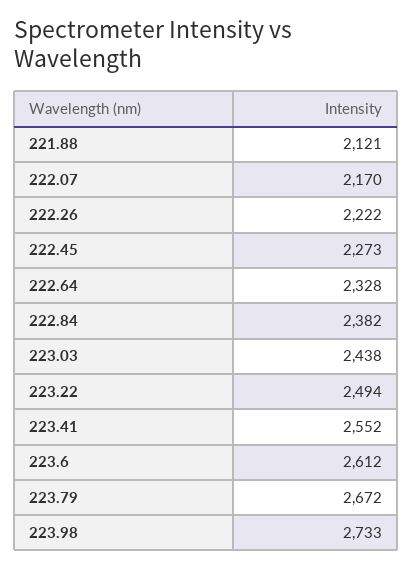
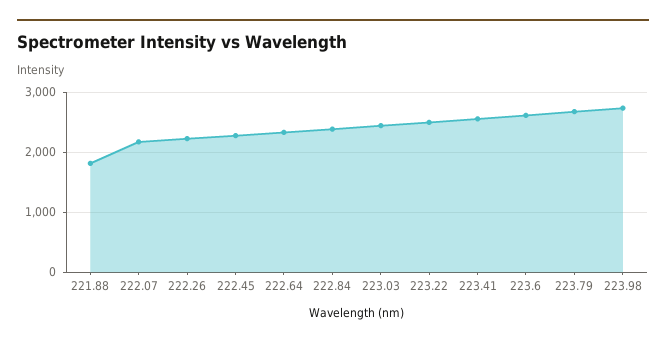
221.88: 2121 -> 1800

